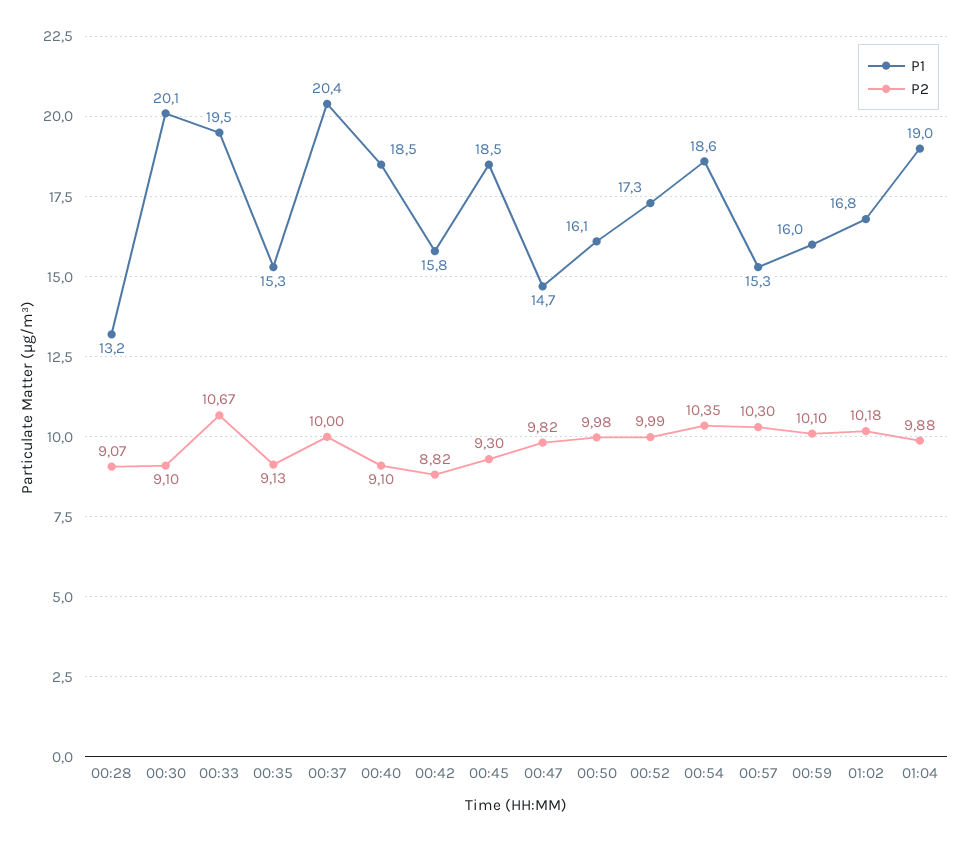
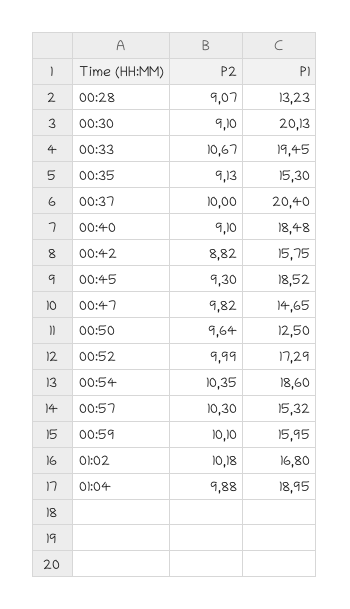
P1, 00:50: 16.1 -> 12.5
P2, 00:50: 9.98 -> 9.64

